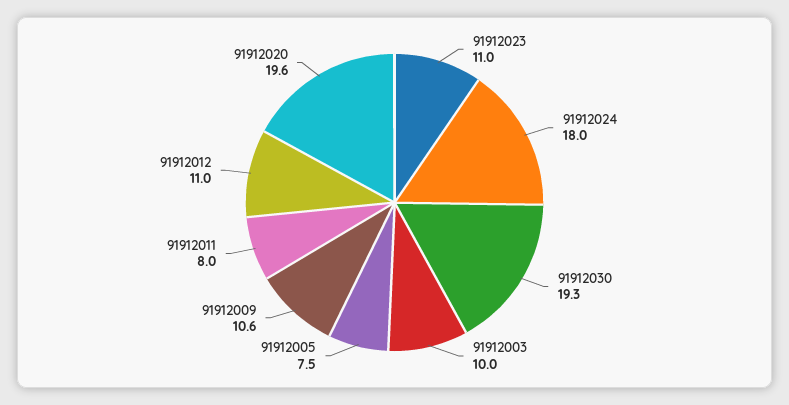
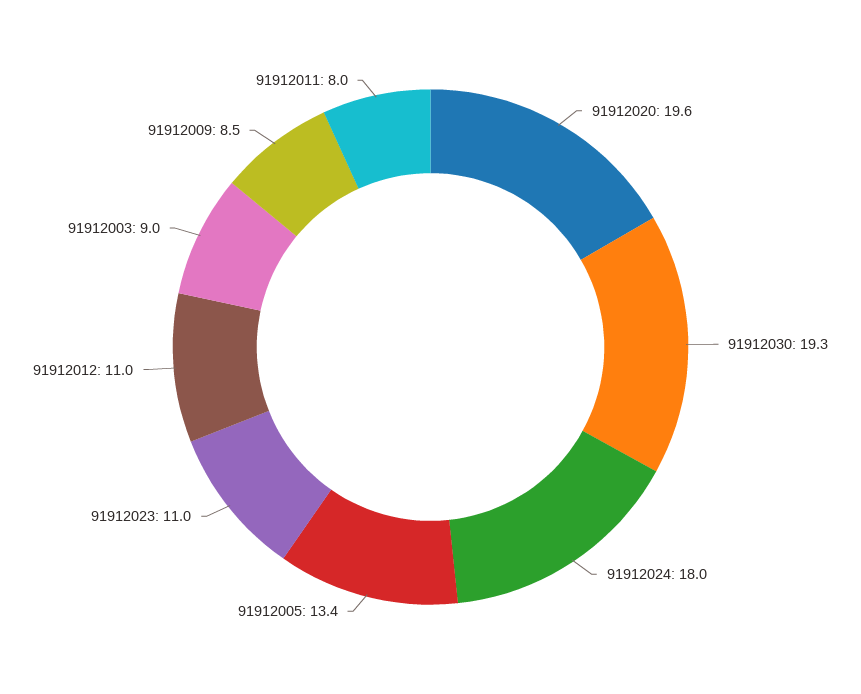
91912003: 10 -> 9
91912005: 7.5 -> 13.4
91912009: 10.6 -> 8.5

